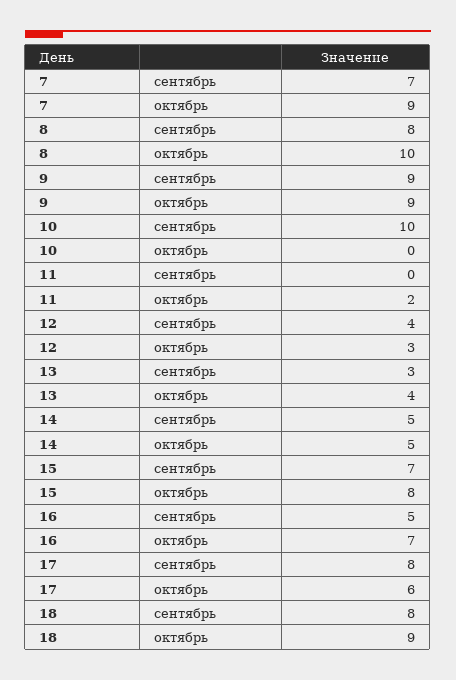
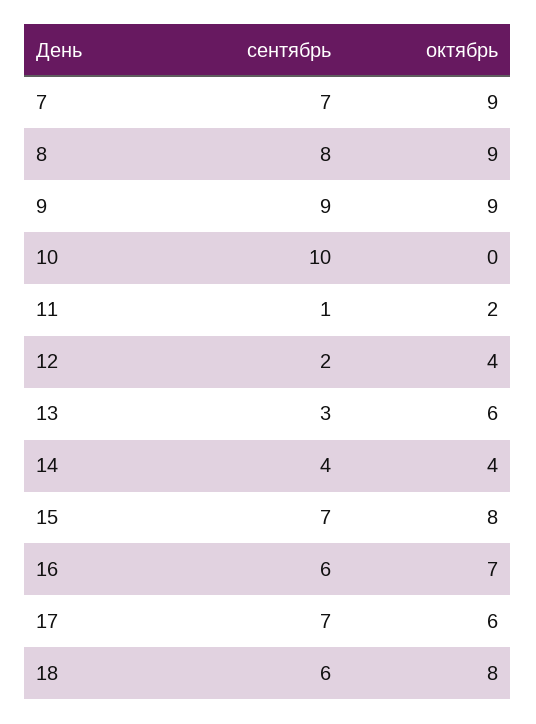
8, октябрь: 10 -> 9
11, сентябрь: 0 -> 1
12, сентябрь: 4 -> 2
12, октябрь: 3 -> 4
13, октябрь: 4 -> 6
14, сентябрь: 5 -> 4
14, октябрь: 5 -> 4
16, сентябрь: 5 -> 6
17, сентябрь: 8 -> 7
18, сентябрь: 8 -> 6
18, октябрь: 9 -> 8

